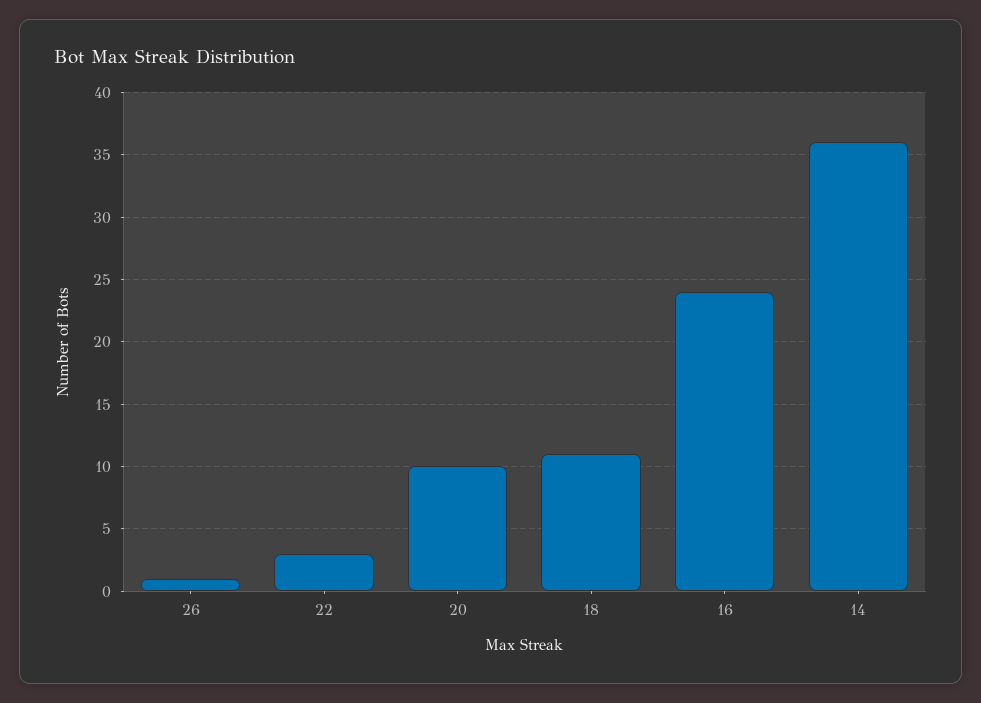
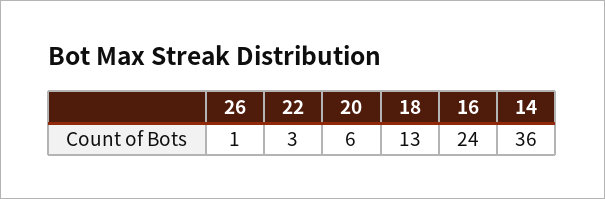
20: 10 -> 6
18: 11 -> 13

